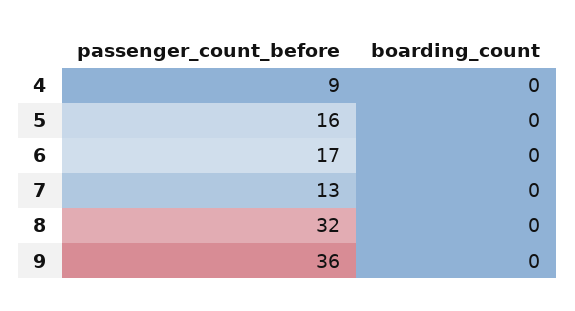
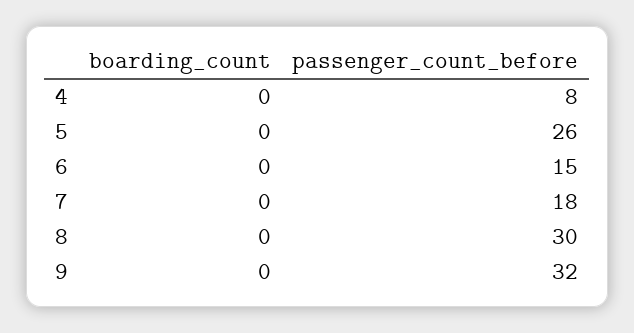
passenger_count_before, 4: 9 -> 8
passenger_count_before, 5: 16 -> 26
passenger_count_before, 6: 17 -> 15
passenger_count_before, 7: 13 -> 18
passenger_count_before, 8: 32 -> 30
passenger_count_before, 9: 36 -> 32

